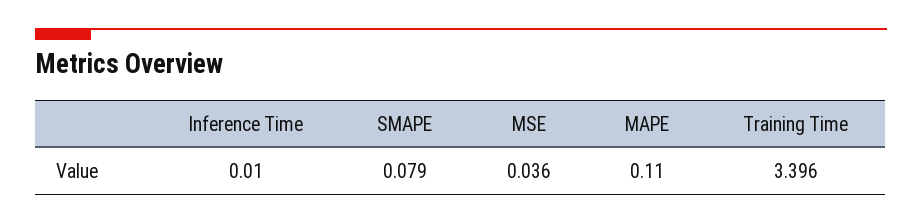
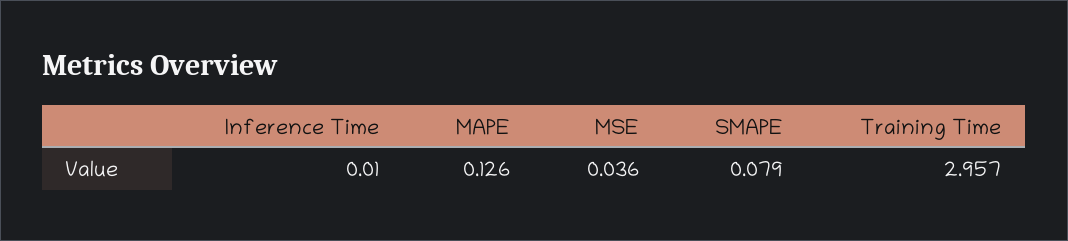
MAPE: 0.11 -> 0.126
Training Time: 3.396 -> 2.957

